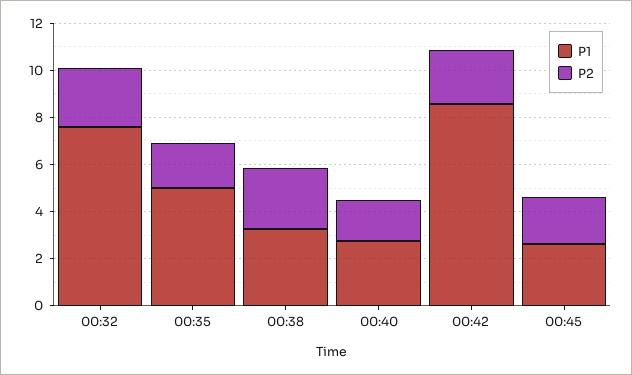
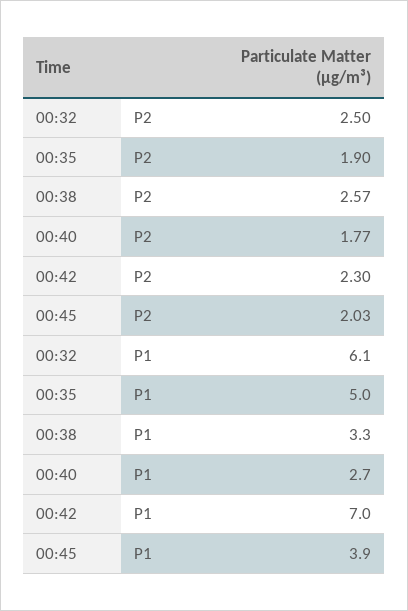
P1, 00:32: 7.5 -> 6.1
P1, 00:42: 8.5 -> 7
P1, 00:45: 2.5 -> 3.9

